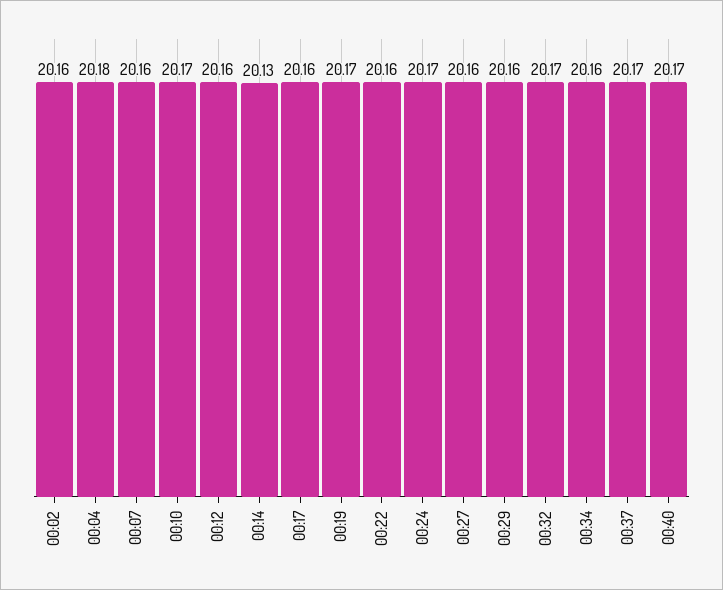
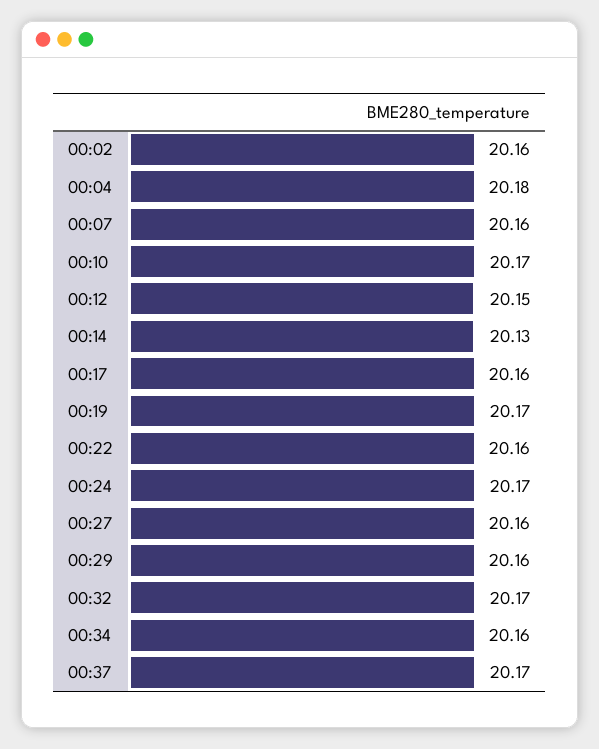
00:12: 20.16 -> 20.15
00:40: 20.17 -> none

